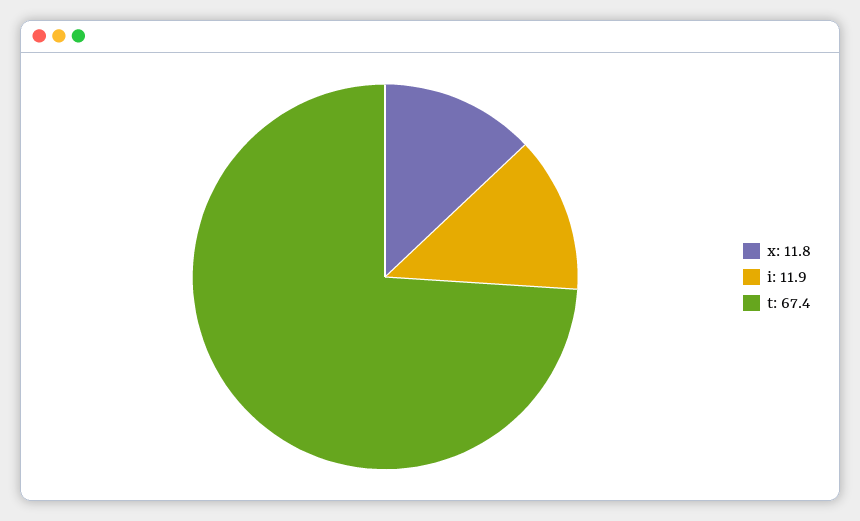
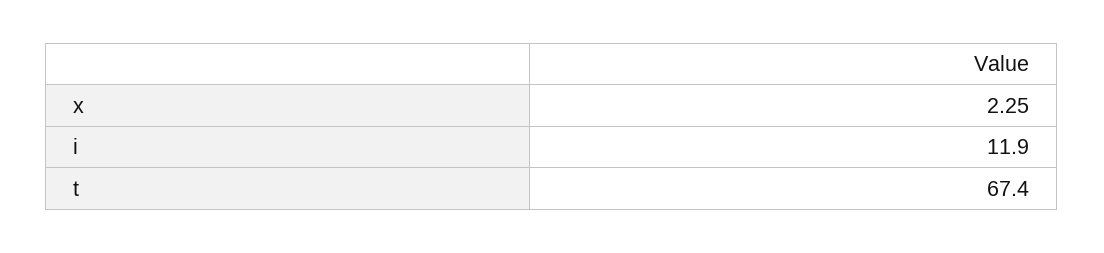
x: 11.8 -> 2.25

